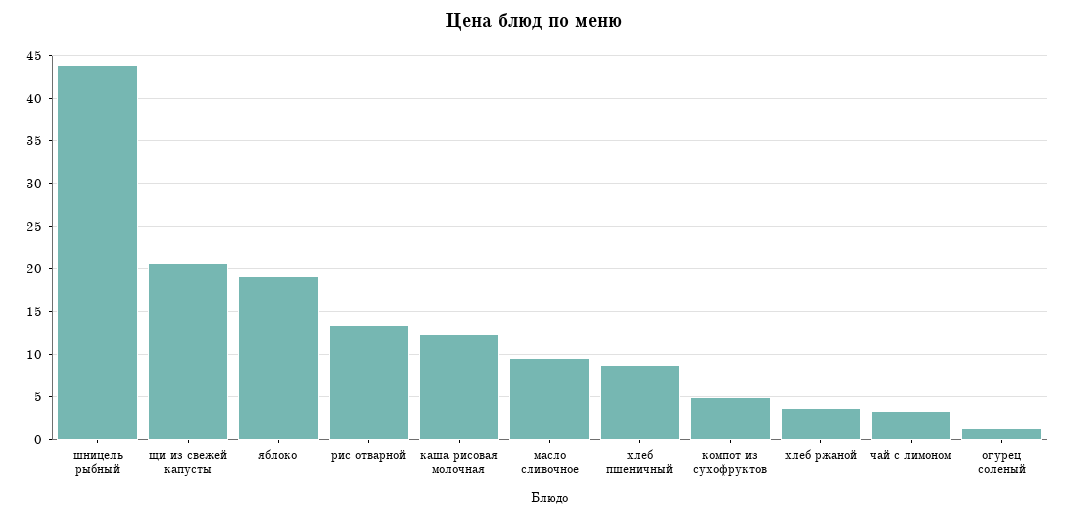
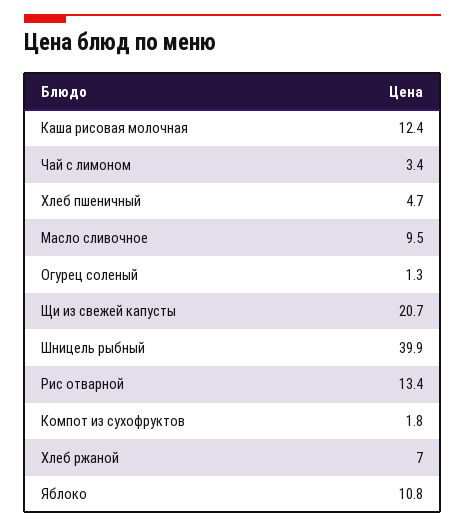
шницель рыбный: 44 -> 39.9
яблоко: 19 -> 10.8
хлеб пшеничный: 9 -> 4.7
компот из сухофруктов: 5 -> 1.8
хлеб ржаной: 4 -> 7

